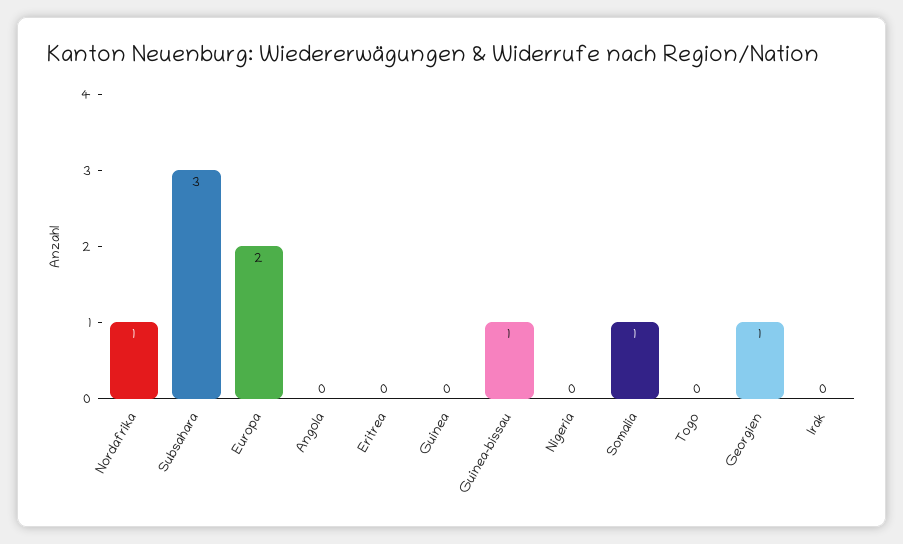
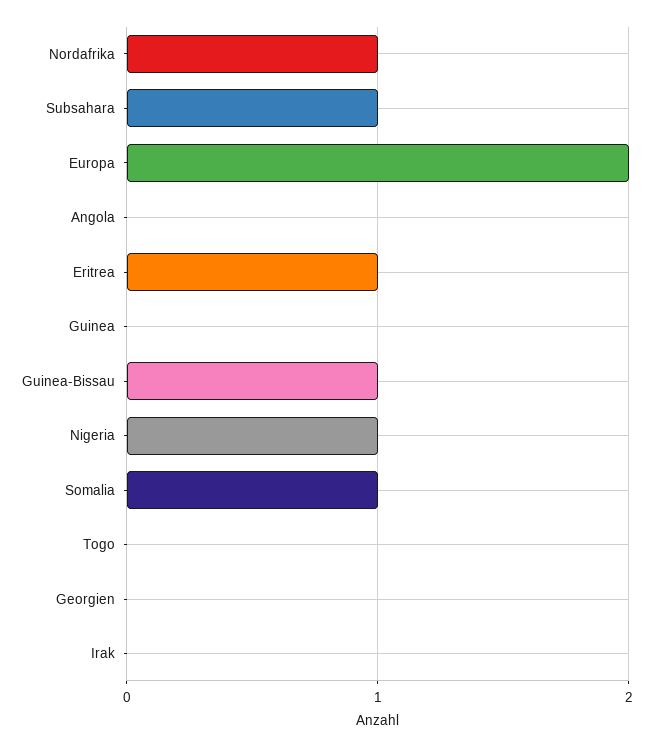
Subsahara: 3 -> 1
Eritrea: 0 -> 1
Nigeria: 0 -> 1
Georgien: 1 -> 0

